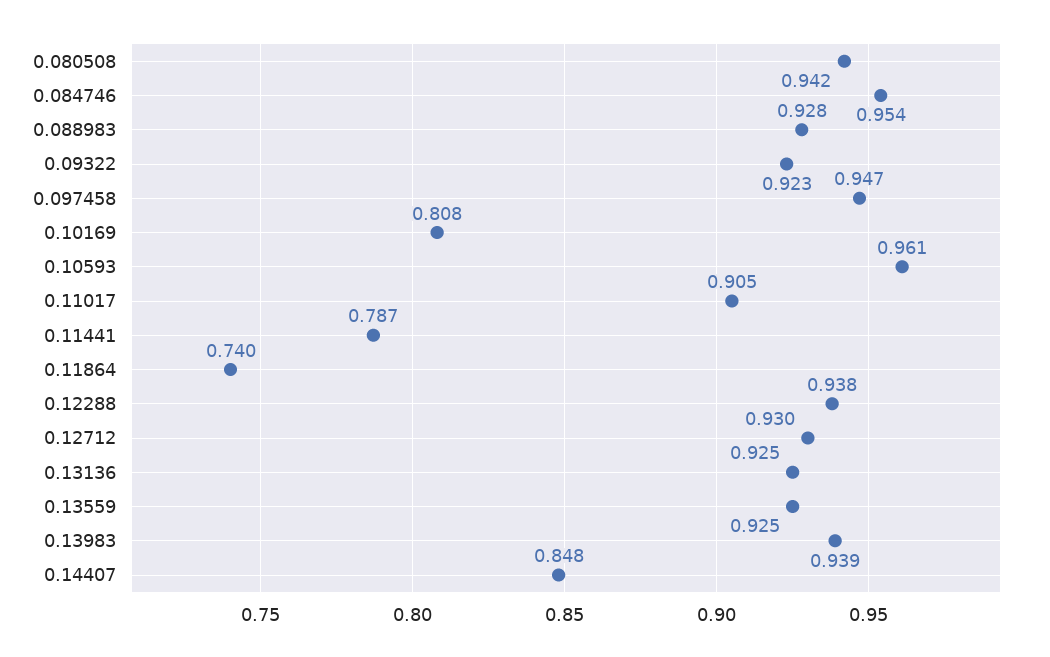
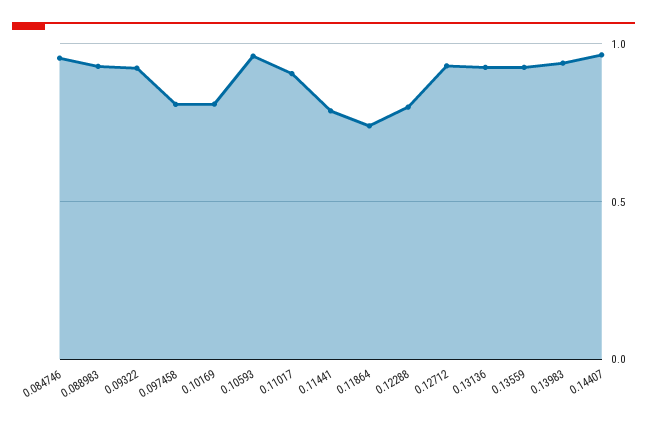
0.080508: 0.942 -> none
0.097458: 0.947 -> 0.8
0.12288: 0.938 -> 0.8
0.14407: 0.848 -> 0.95

